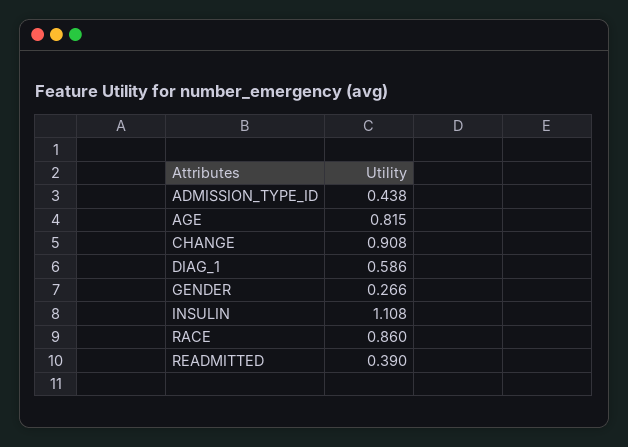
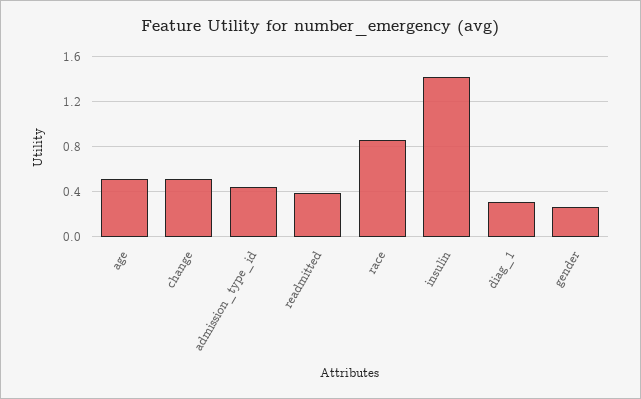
AGE: 0.815 -> 0.5
CHANGE: 0.908 -> 0.5
DIAG_1: 0.586 -> 0.3
INSULIN: 1.108 -> 1.4

